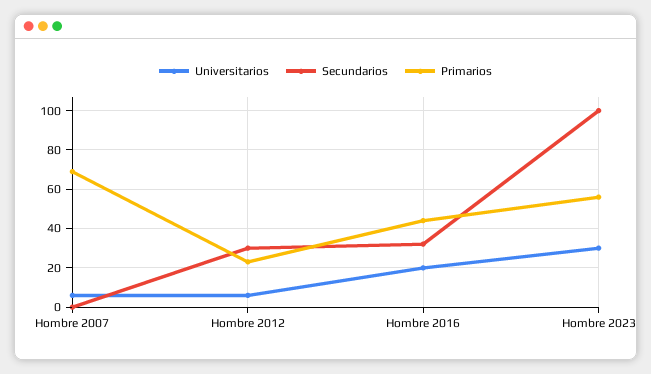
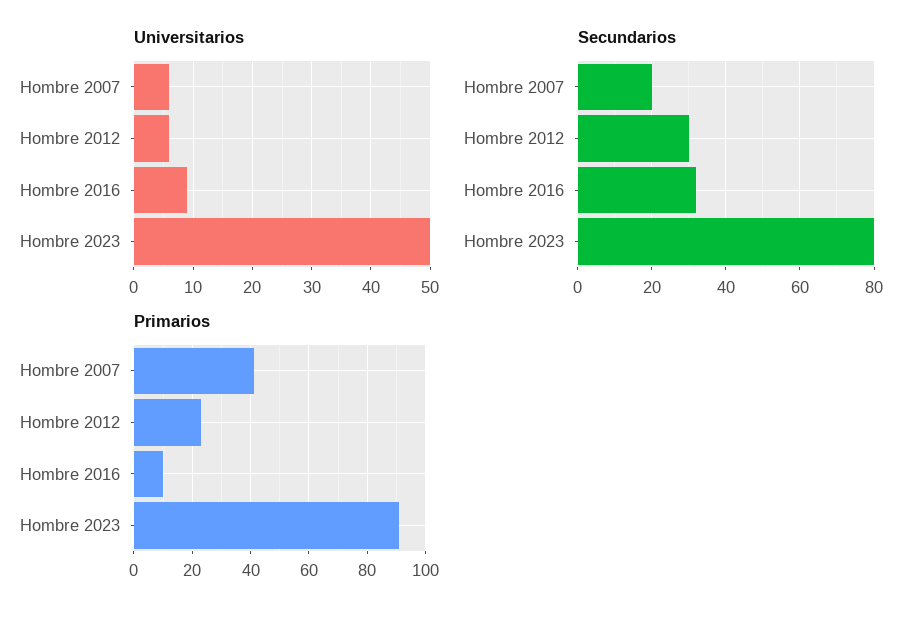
Secundarios, Hombre 2007: 0 -> 20
Primarios, Hombre 2007: 70 -> 40
Universitarios, Hombre 2016: 20 -> 10
Primarios, Hombre 2016: 45 -> 10
Universitarios, Hombre 2023: 30 -> 50
Secundarios, Hombre 2023: 100 -> 80
Primarios, Hombre 2023: 55 -> 90

